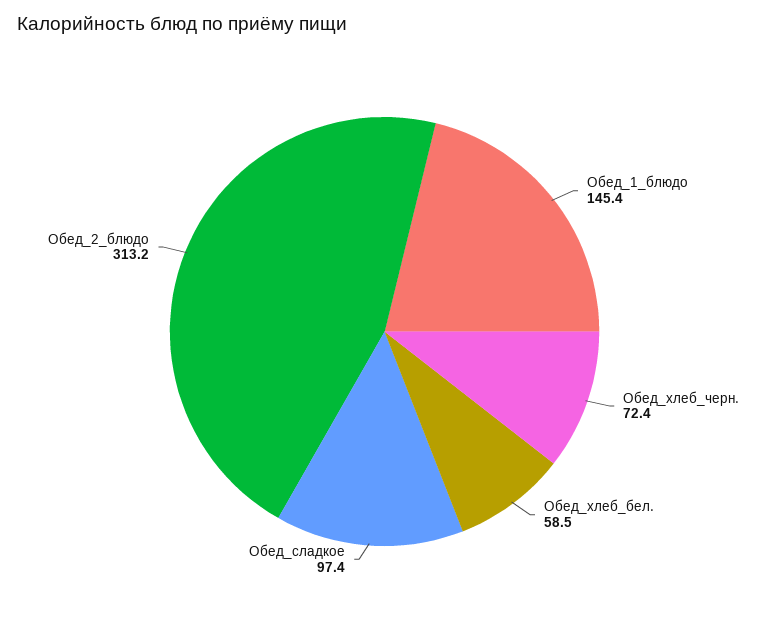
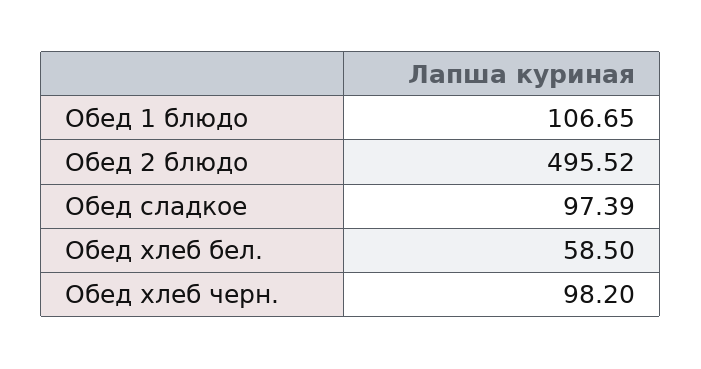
Обед_1_блюдо: 145.4 -> 106.65
Обед_хлеб_черн.: 72.4 -> 98.2
Обед_2_блюдо: 313.2 -> 495.52

